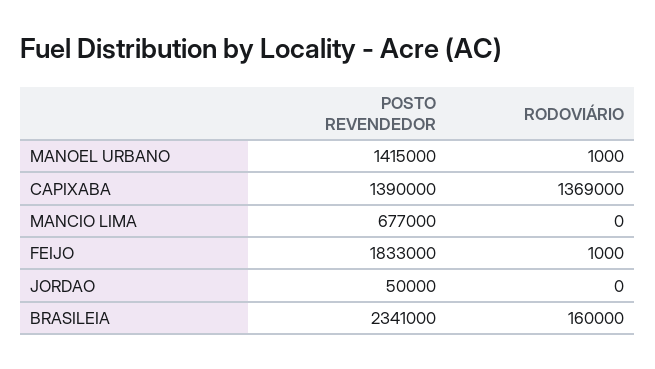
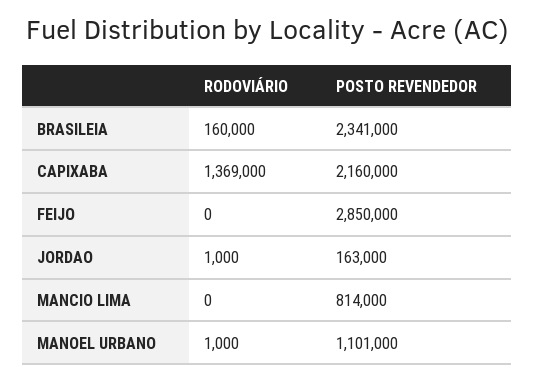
POSTO REVENDEDOR, MANOEL URBANO: 1415000 -> 1101000
POSTO REVENDEDOR, CAPIXABA: 1390000 -> 2160000
POSTO REVENDEDOR, MANCIO LIMA: 677000 -> 814000
POSTO REVENDEDOR, FEIJO: 1833000 -> 2850000
RODOVIÁRIO, FEIJO: 1000 -> 0
POSTO REVENDEDOR, JORDAO: 50000 -> 163000
RODOVIÁRIO, JORDAO: 0 -> 1000

